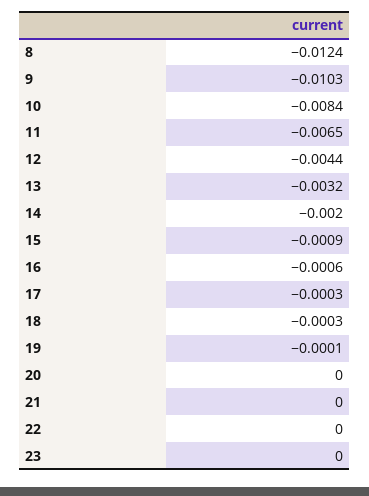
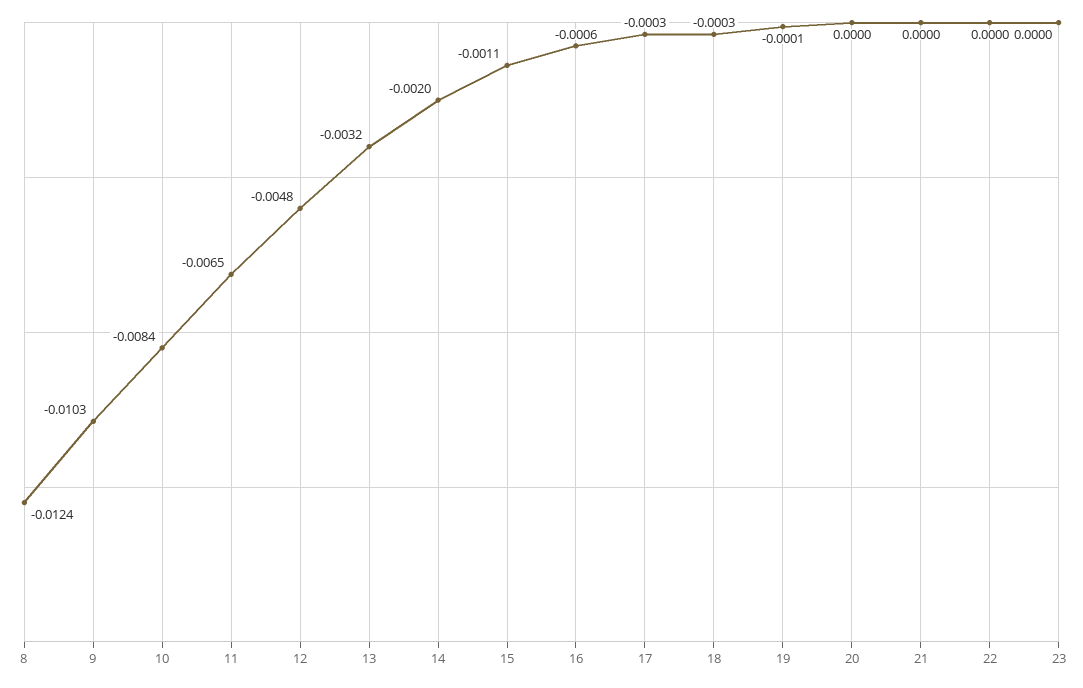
12: -0.0044 -> -0.0048
15: -0.0009 -> -0.0011

